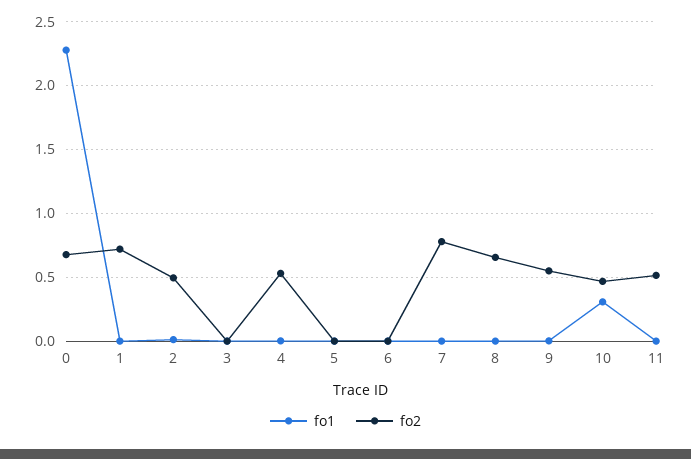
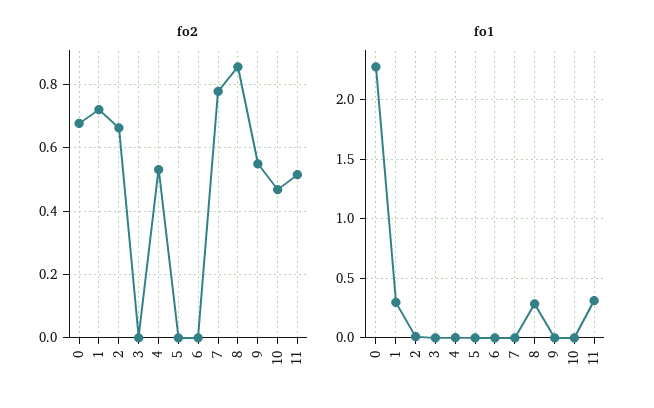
fo1, 1: 0 -> 0.3
fo2, 2: 0.5 -> 0.66
fo1, 8: 0 -> 0.3
fo2, 8: 0.65 -> 0.86
fo1, 10: 0.3 -> 0
fo1, 11: 0 -> 0.3

